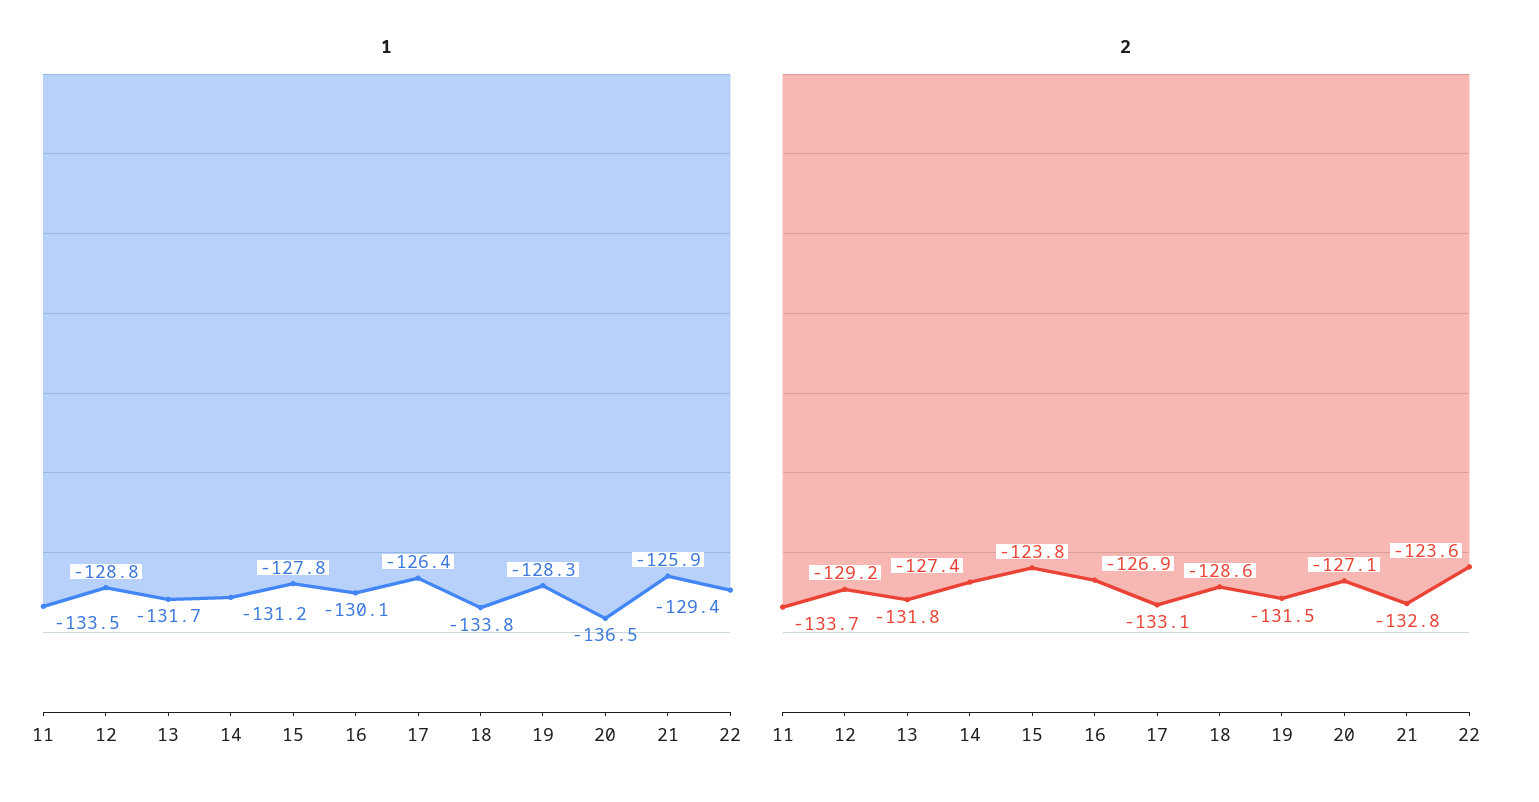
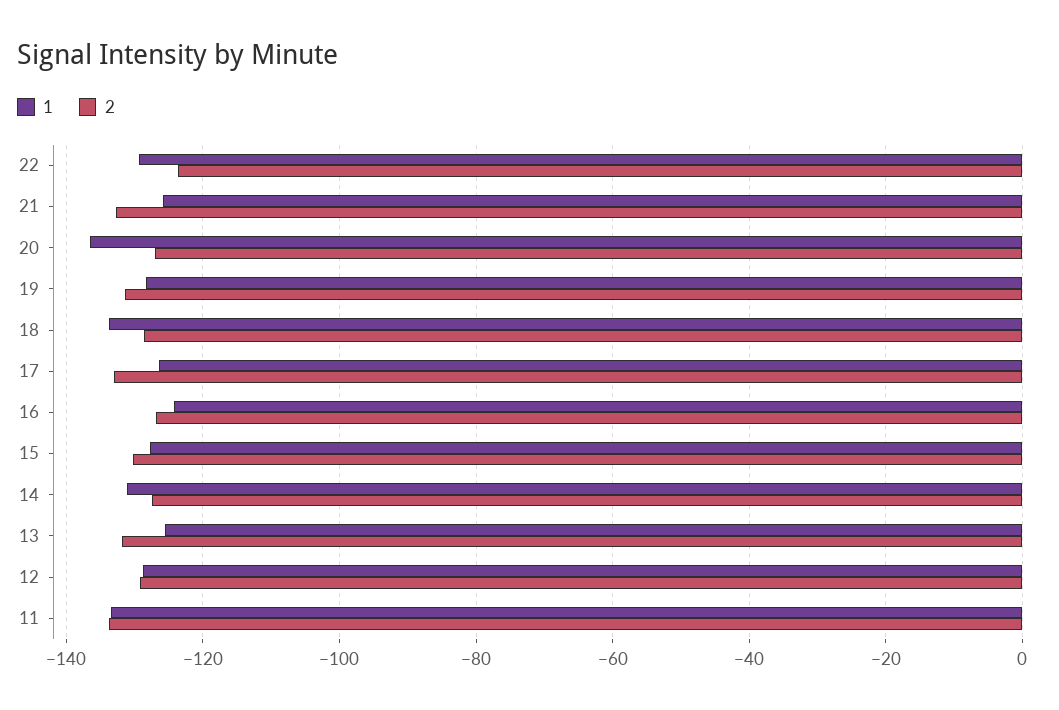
1, 13: -131.7 -> -126
1, 16: -130.1 -> -124
2, 15: -123.8 -> -130

